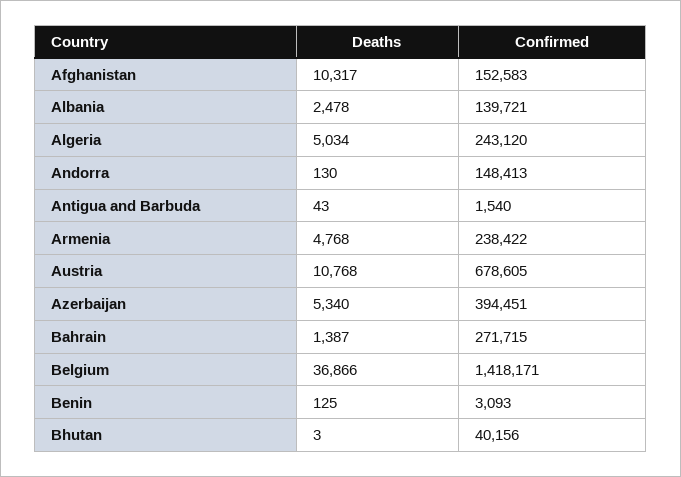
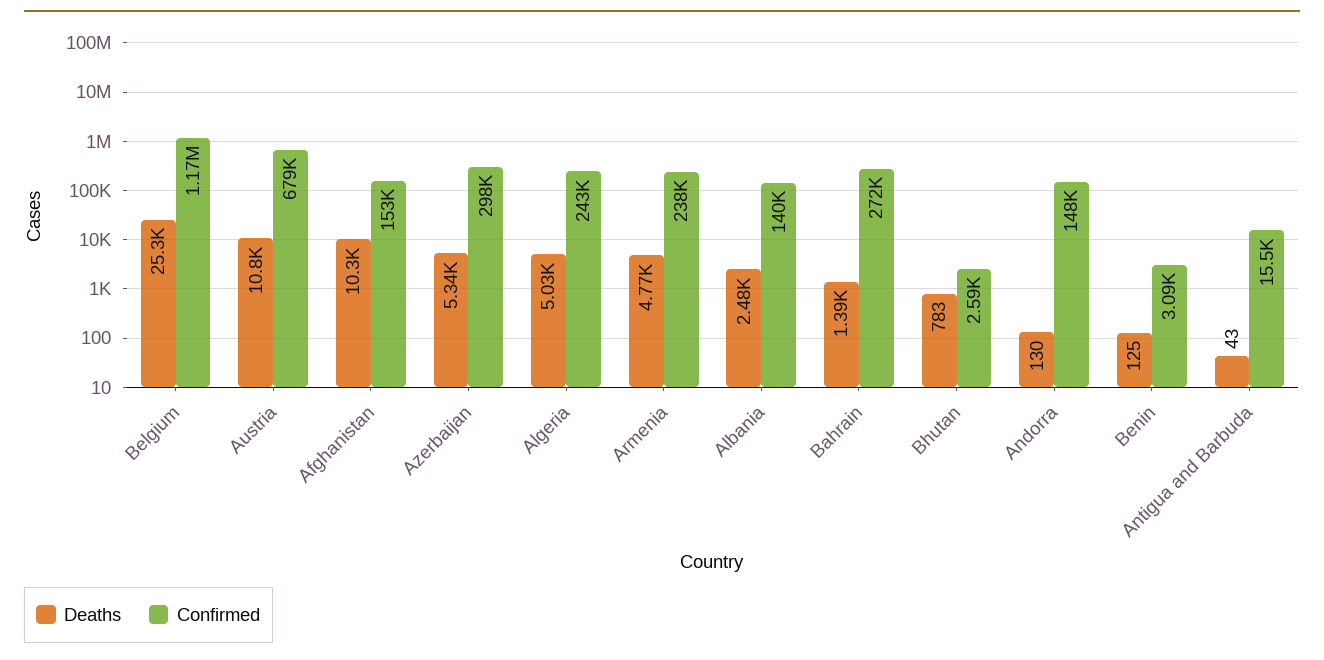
Confirmed, Antigua and Barbuda: 1540 -> 15500
Confirmed, Azerbaijan: 394451 -> 298000
Deaths, Belgium: 36866 -> 25300
Confirmed, Belgium: 1418171 -> 1170000
Deaths, Bhutan: 3 -> 783
Confirmed, Bhutan: 40156 -> 2590

